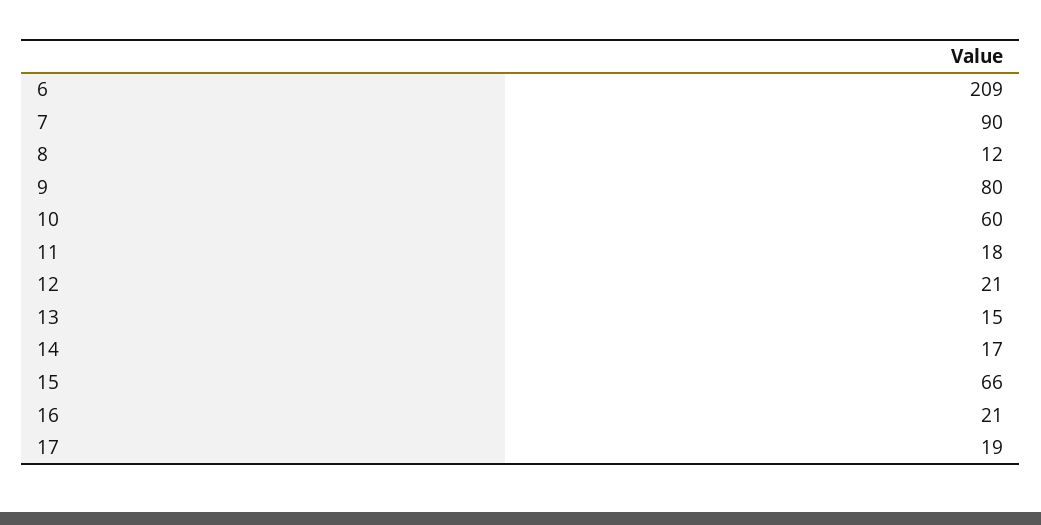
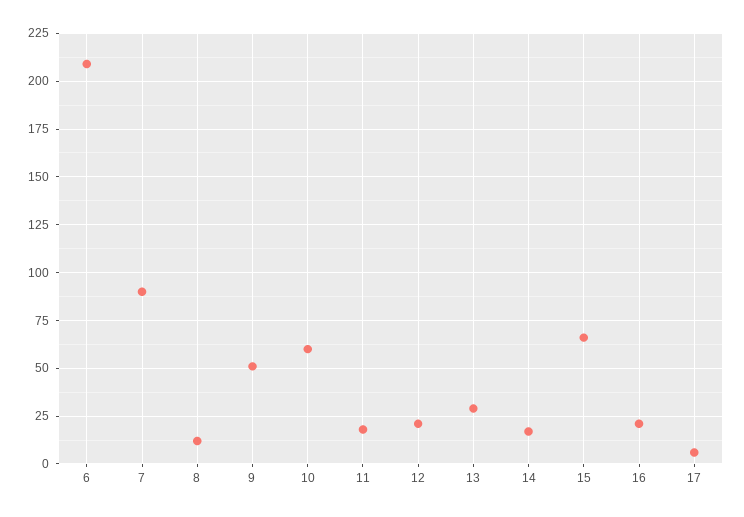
9: 80 -> 50
13: 15 -> 30
17: 19 -> 5

